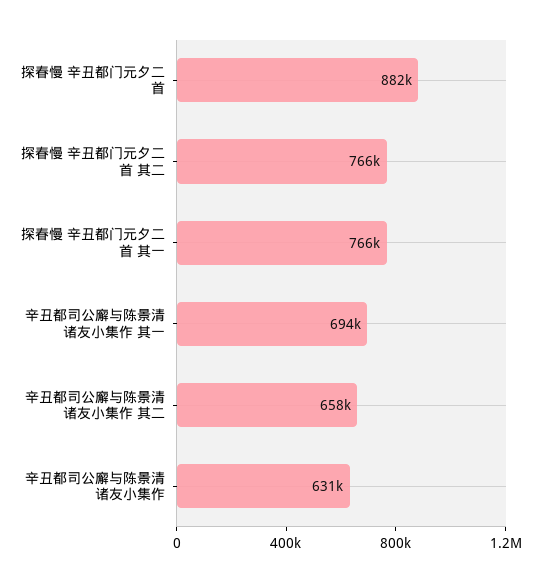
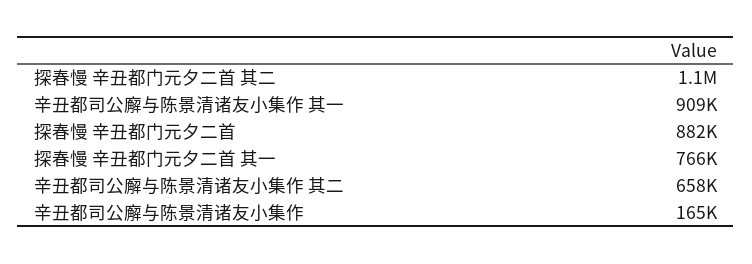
探春慢 辛丑都门元夕二首 其二: 766000 -> 1100000
辛丑都司公廨与陈景清诸友小集作 其一: 694000 -> 909000
辛丑都司公廨与陈景清诸友小集作: 631000 -> 165000

